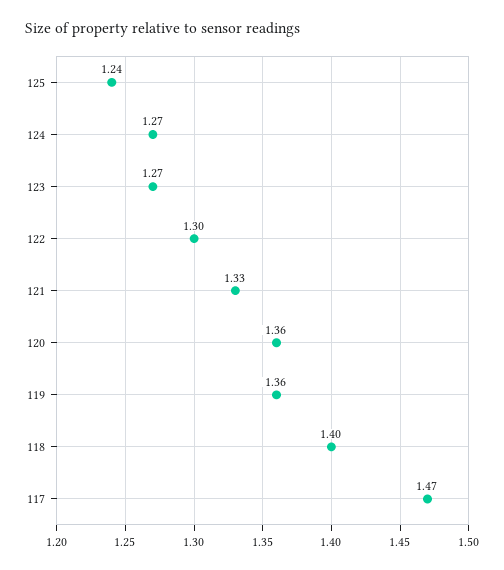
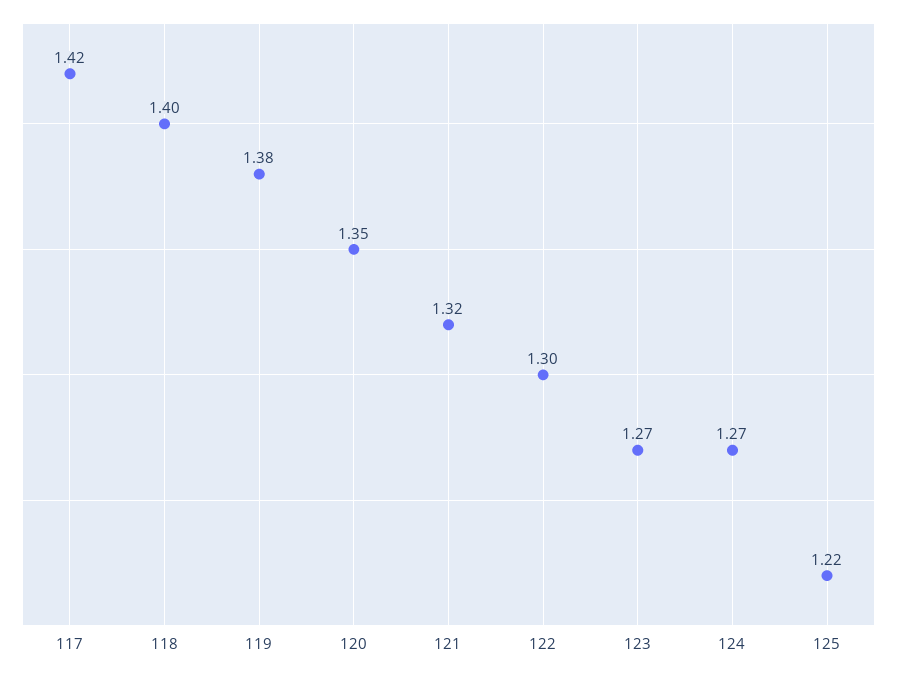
125: 1.24 -> 1.22
121: 1.33 -> 1.32
120: 1.36 -> 1.35
119: 1.36 -> 1.38
117: 1.47 -> 1.42

